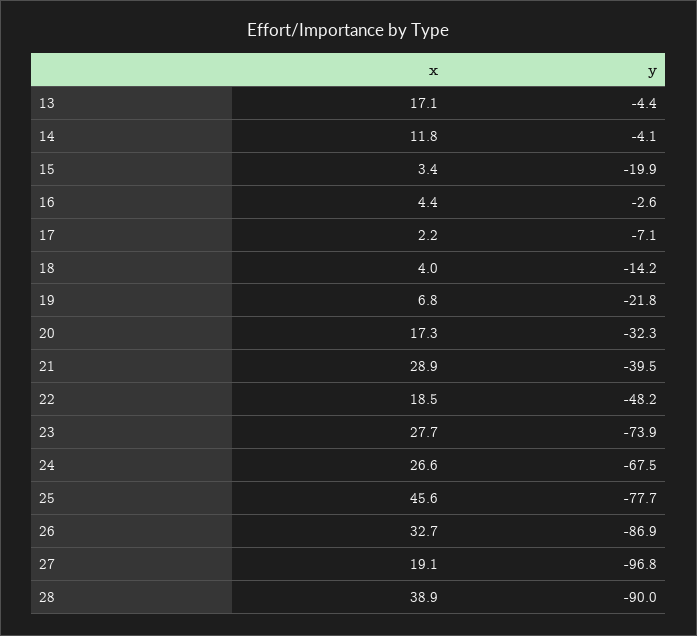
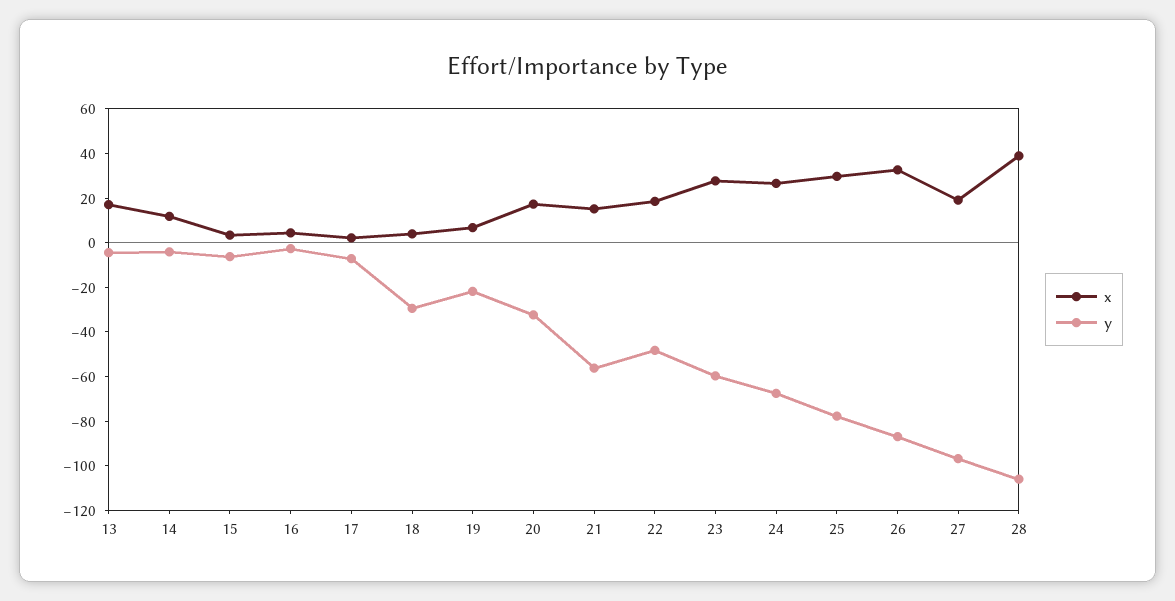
y, 15: -19.9 -> -5
y, 18: -14.2 -> -30
x, 21: 28.9 -> 15
y, 21: -39.5 -> -55
y, 23: -73.9 -> -60
x, 25: 45.6 -> 30
y, 28: -90 -> -105

